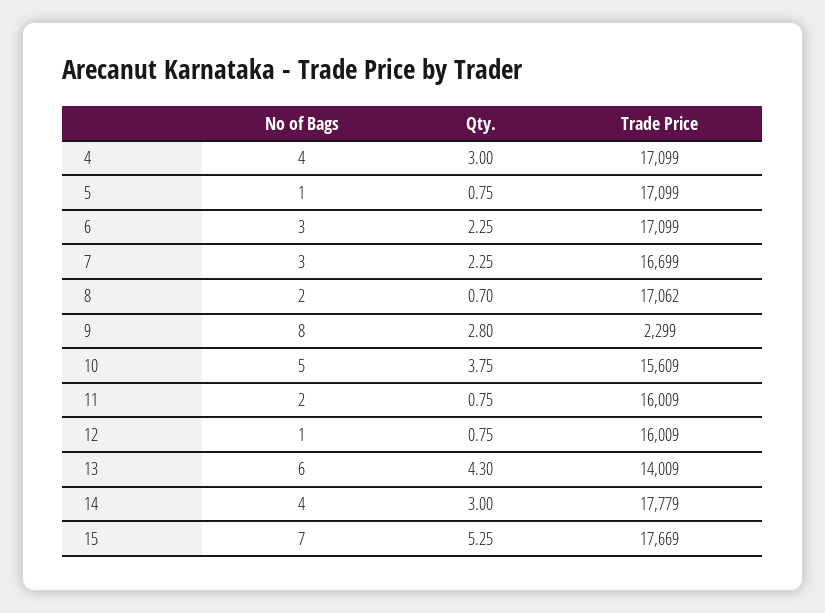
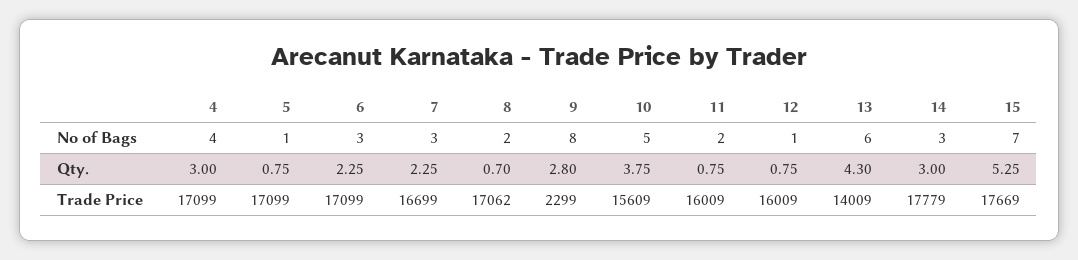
No of Bags, 14: 4 -> 3

